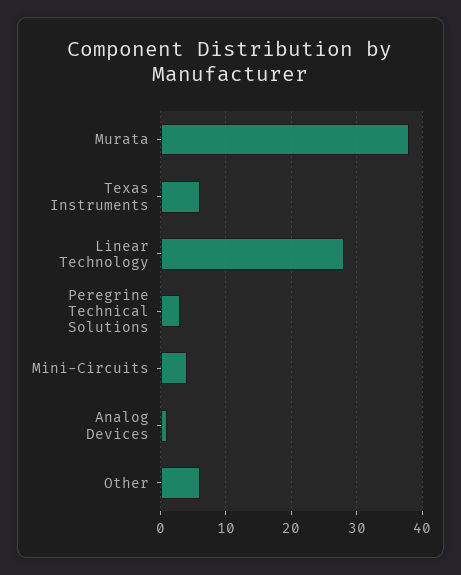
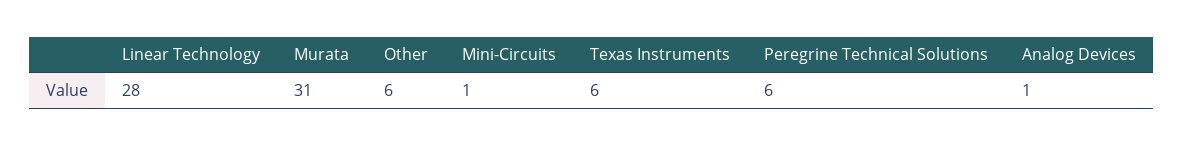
Murata: 38 -> 31
Peregrine Technical Solutions: 3 -> 6
Mini-Circuits: 4 -> 1

